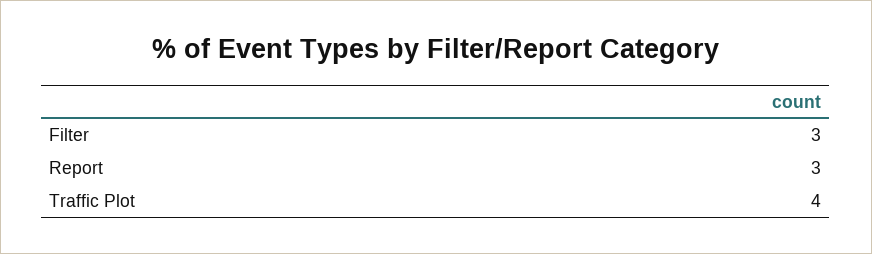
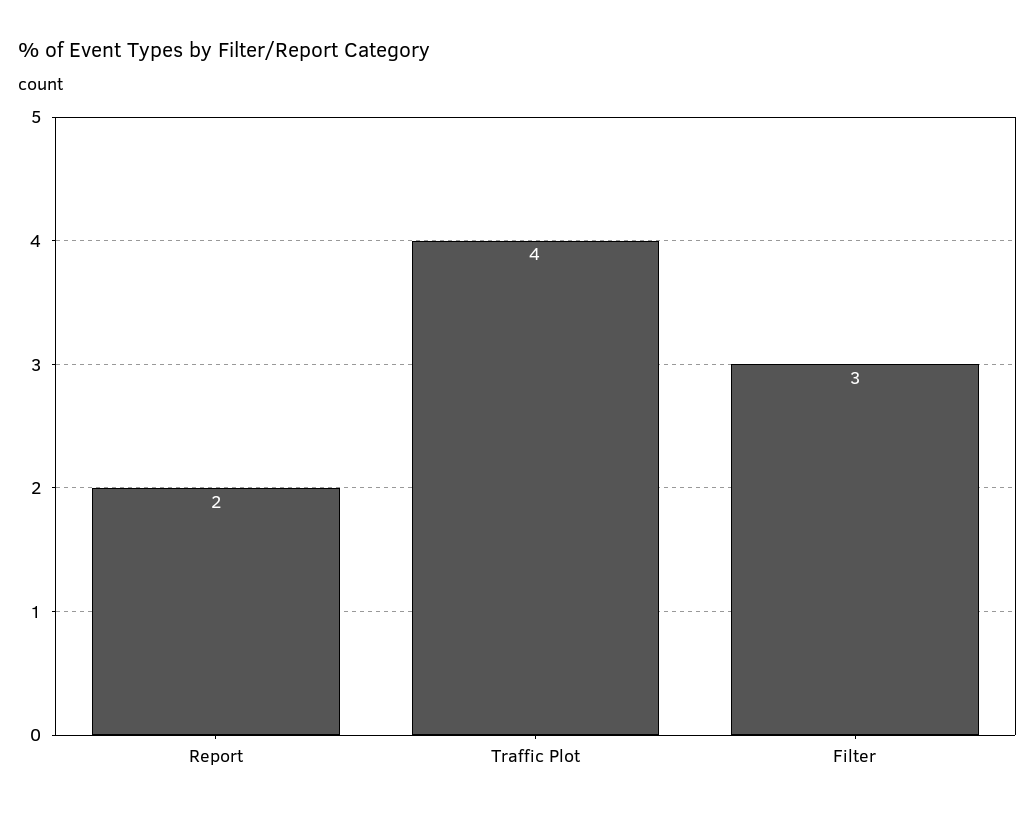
Report: 3 -> 2

